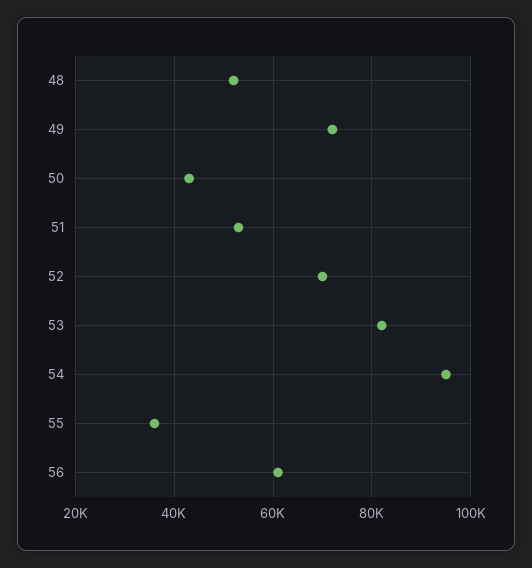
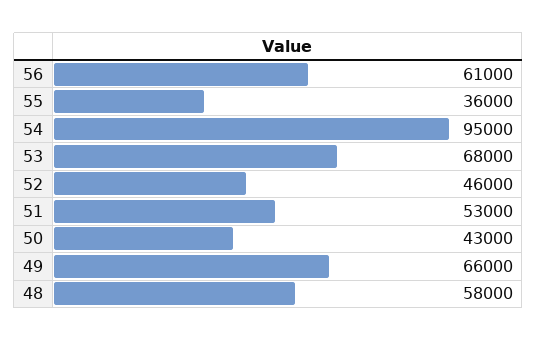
48: 52000 -> 58000
49: 72000 -> 66000
52: 70000 -> 46000
53: 82000 -> 68000

